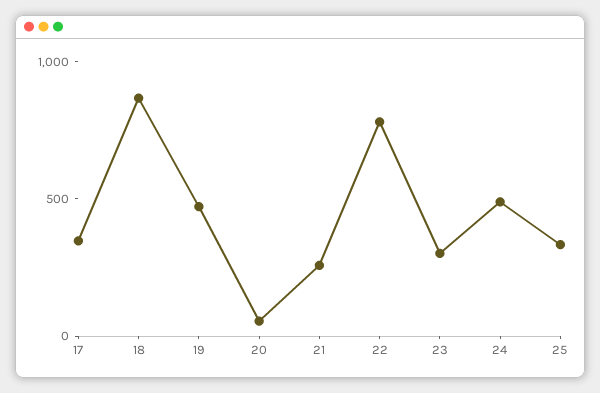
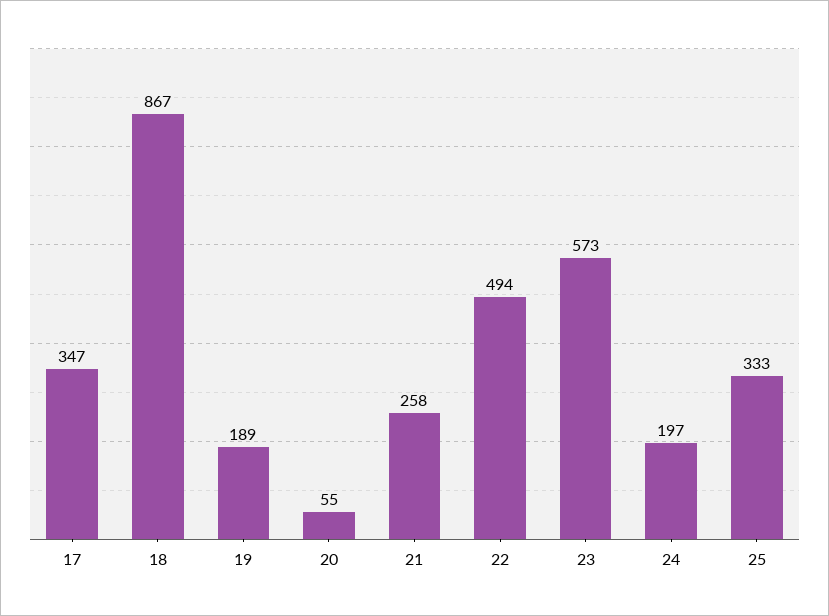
19: 500 -> 189
22: 800 -> 494
23: 300 -> 573
24: 500 -> 197

